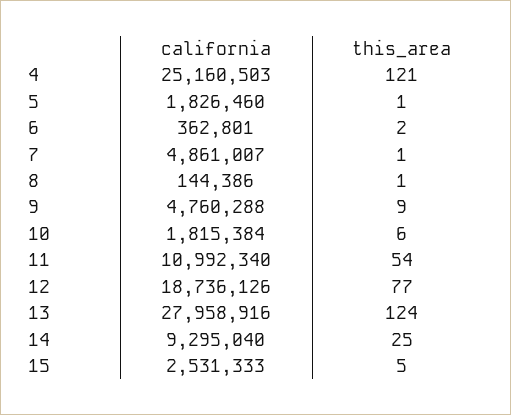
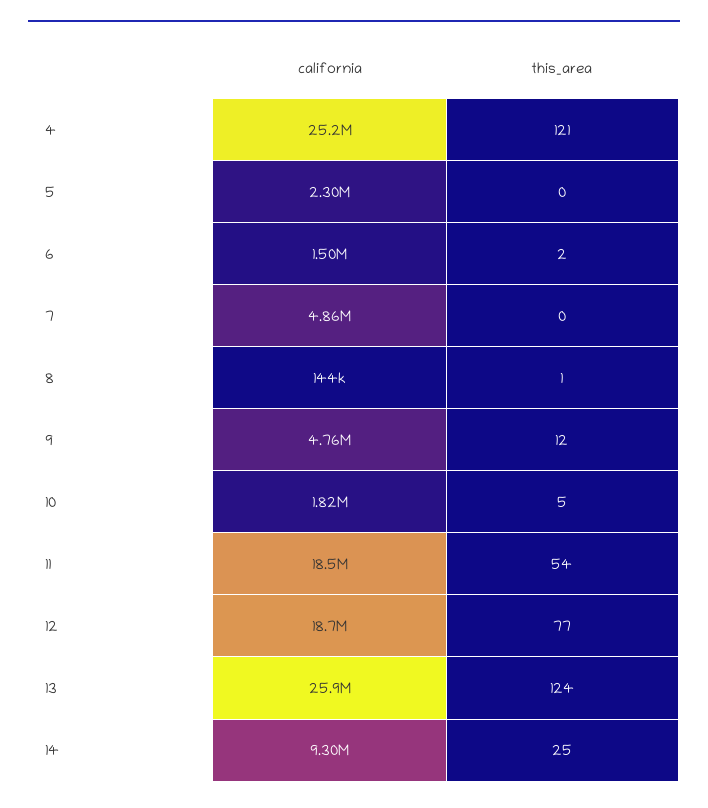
california, 5: 1826460 -> 2300000
this_area, 5: 1 -> 0
california, 6: 362801 -> 1500000
this_area, 7: 1 -> 0
this_area, 9: 9 -> 12
this_area, 10: 6 -> 5
california, 11: 10992340 -> 18500000
california, 13: 27958916 -> 25900000
california, 15: 2531333 -> none
this_area, 15: 5 -> none

